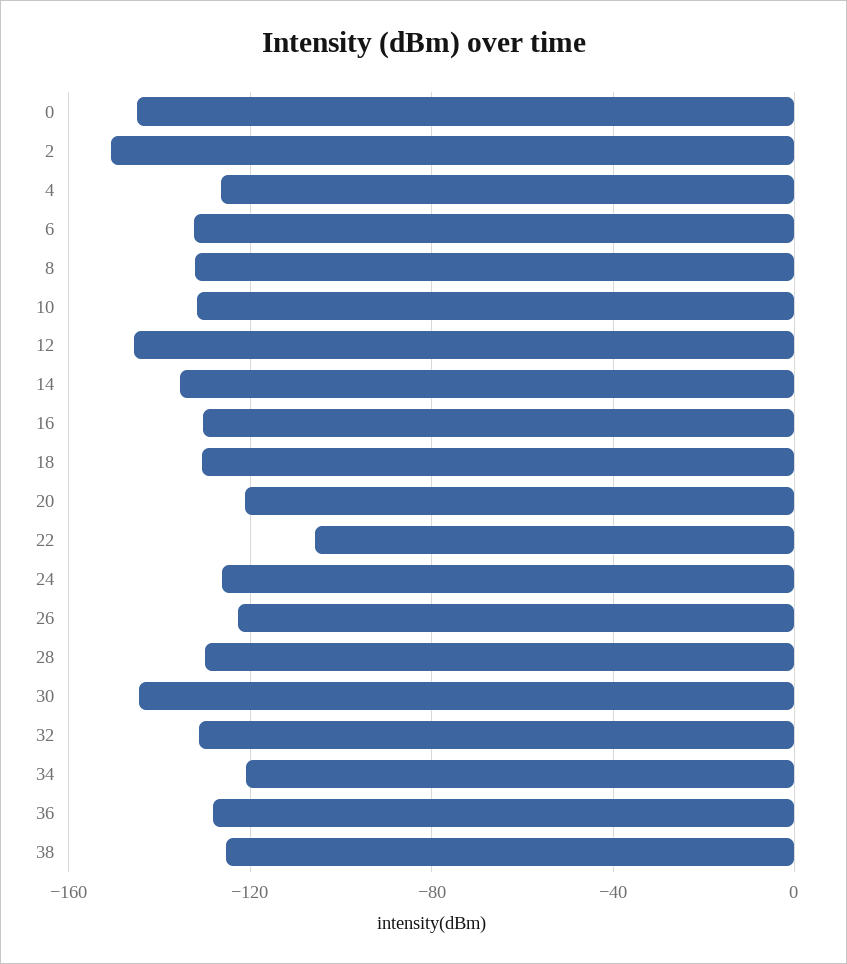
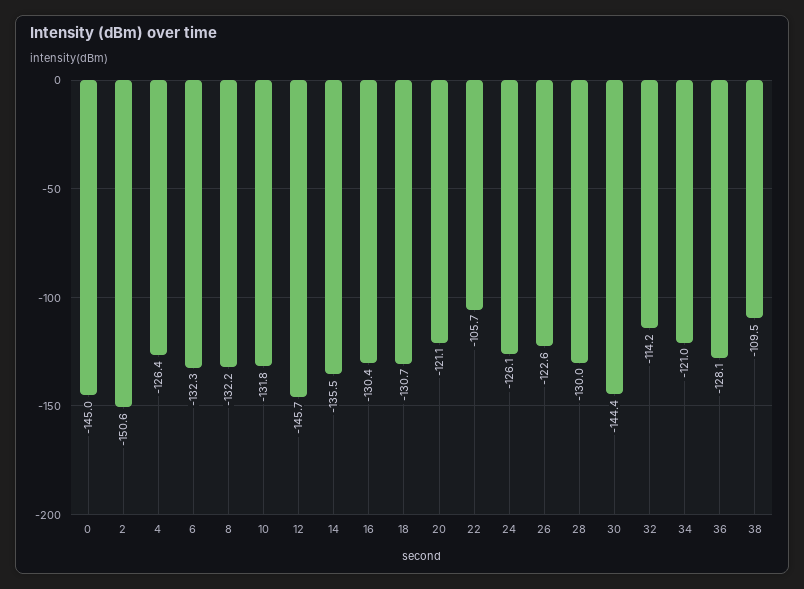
32: -130 -> -114.2
38: -125 -> -109.5

